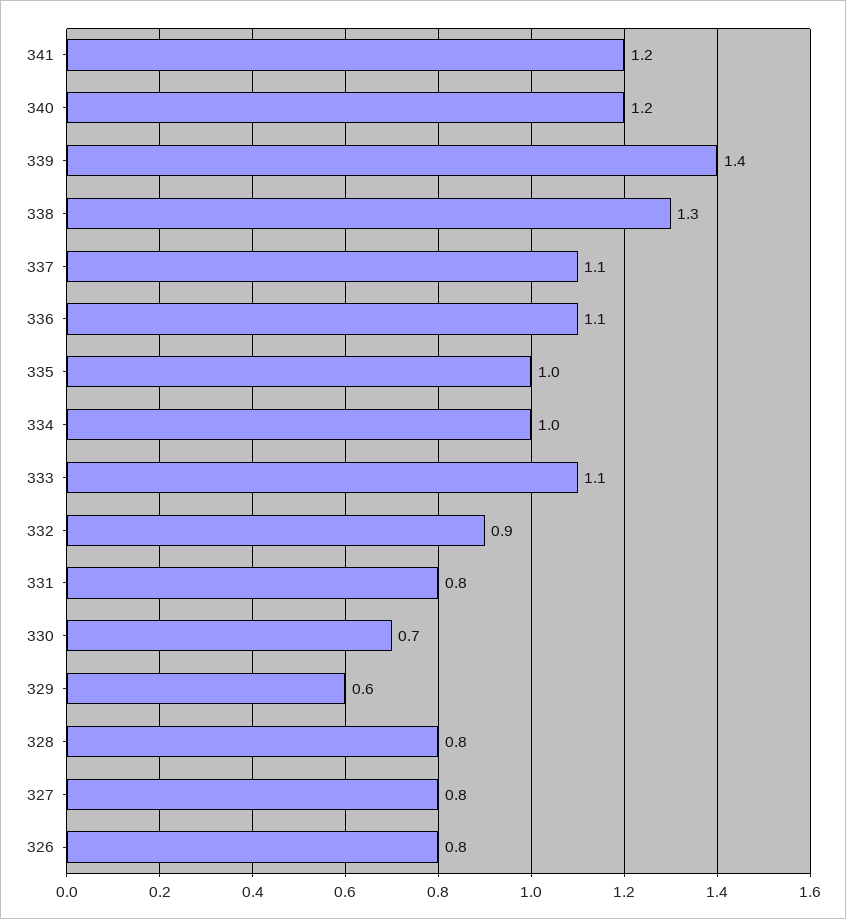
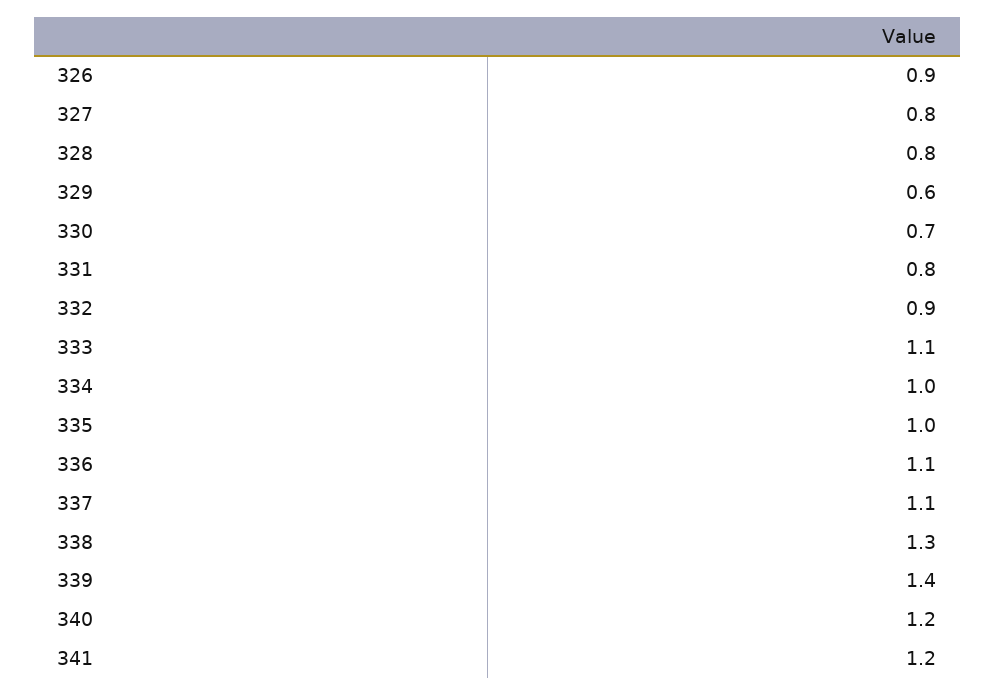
326: 0.8 -> 0.9

